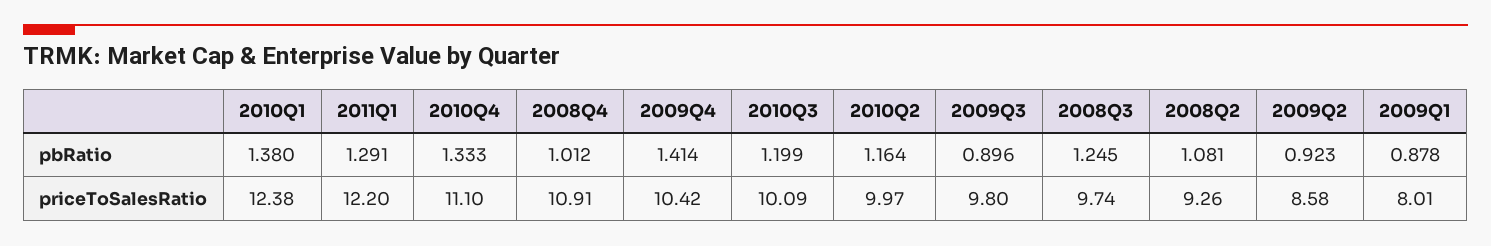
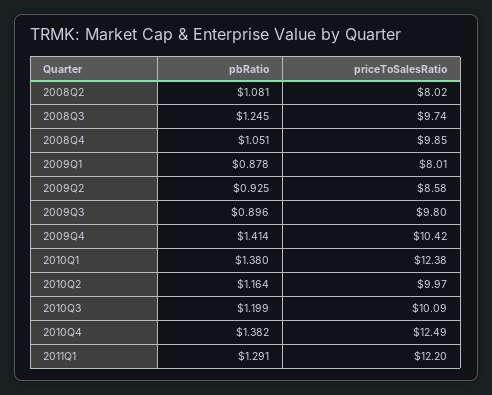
2010Q4, pbRatio: 1.333 -> 1.382
2008Q4, pbRatio: 1.012 -> 1.051
2009Q2, pbRatio: 0.923 -> 0.925
2010Q4, priceToSalesRatio: 11.1 -> 12.49
2008Q4, priceToSalesRatio: 10.91 -> 9.85
2008Q2, priceToSalesRatio: 9.26 -> 8.02

